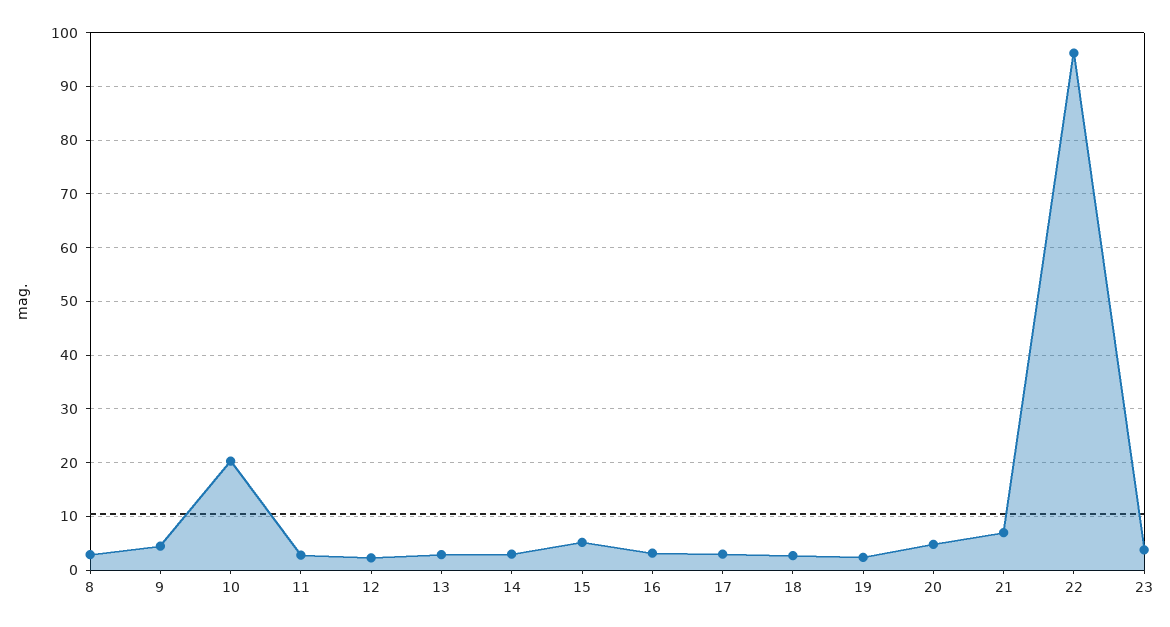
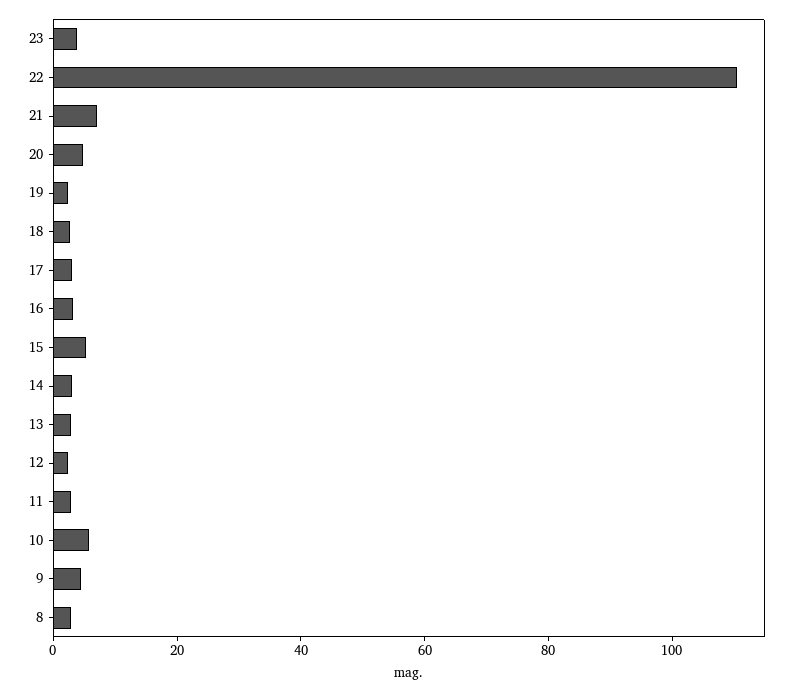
10: 20 -> 5
22: 96 -> 110

